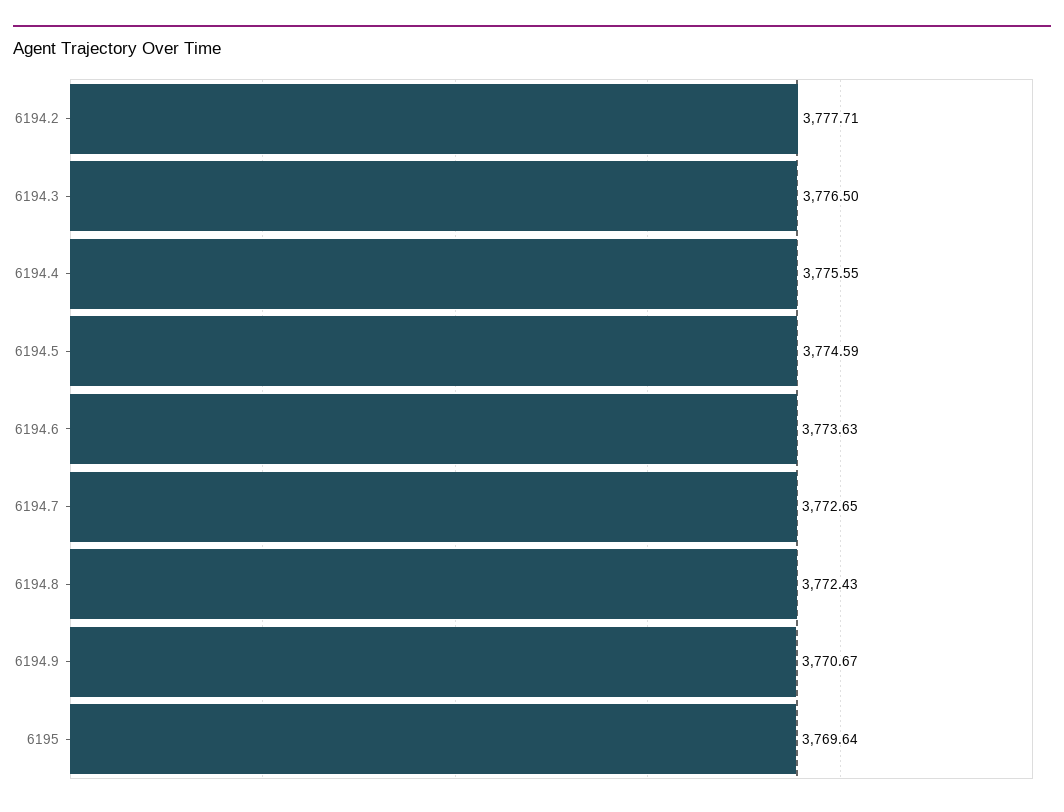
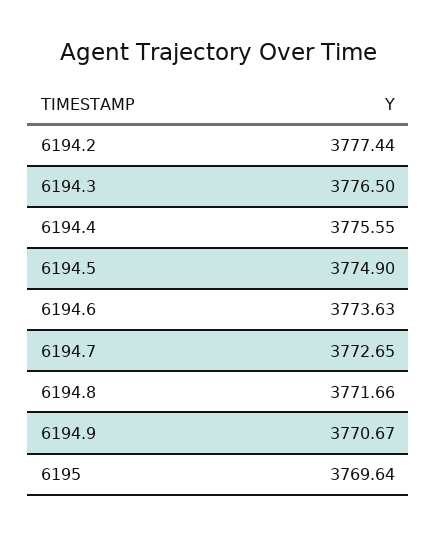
6194.2: 3777.71 -> 3777.44
6194.5: 3774.59 -> 3774.9
6194.8: 3772.43 -> 3771.66

